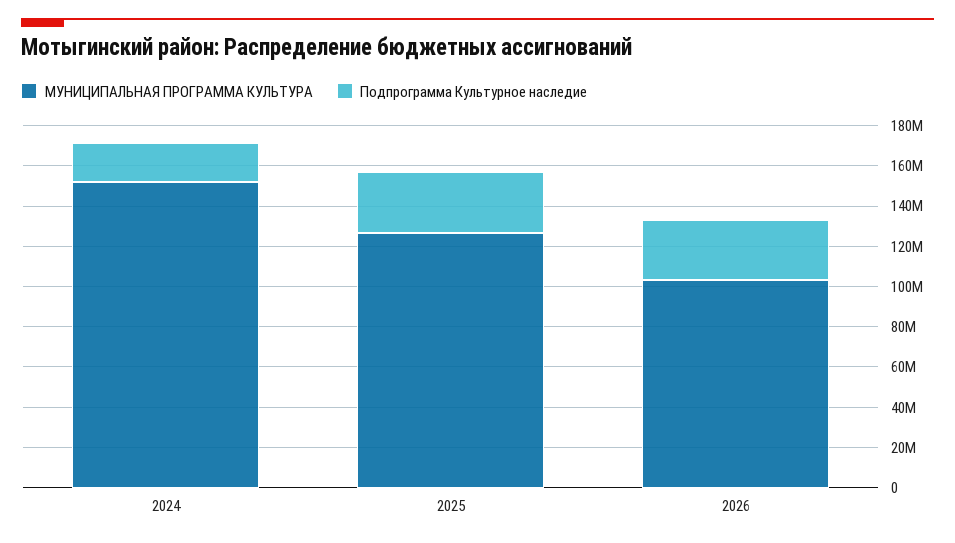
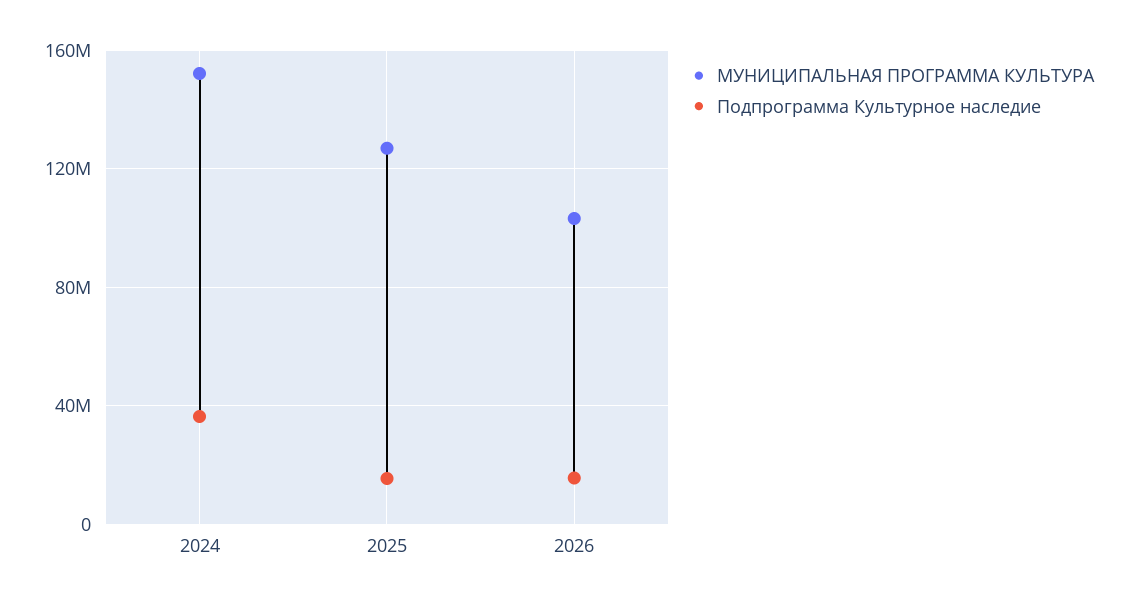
Подпрограмма Культурное наследие, 2024: 20000000 -> 35000000
Подпрограмма Культурное наследие, 2025: 30000000 -> 15000000
Подпрограмма Культурное наследие, 2026: 30000000 -> 15000000

